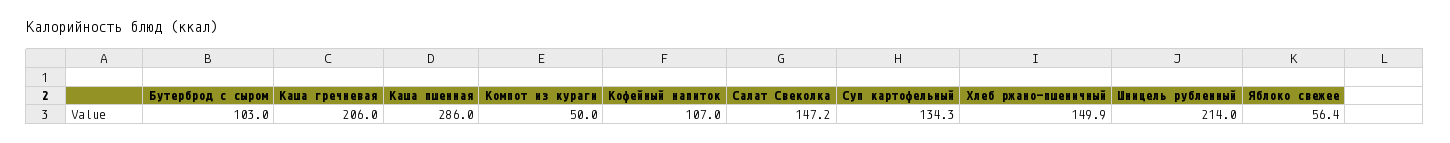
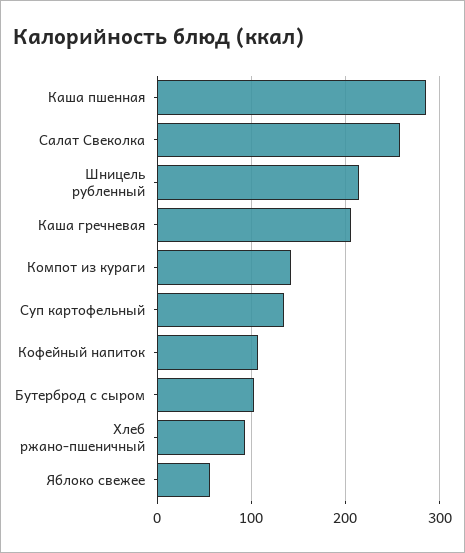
Компот из кураги: 50 -> 140
Салат Свеколка: 147.2 -> 260
Хлеб ржано-пшеничный: 149.9 -> 90

